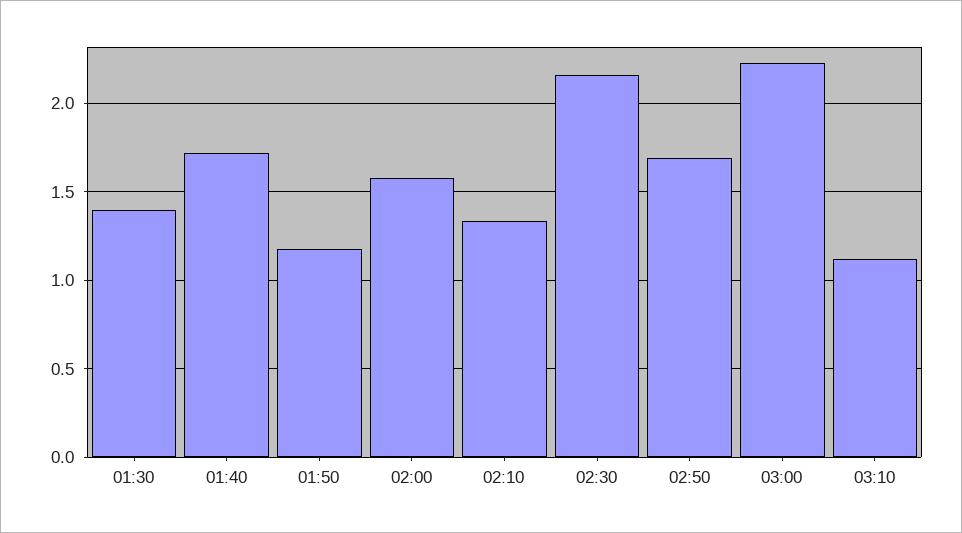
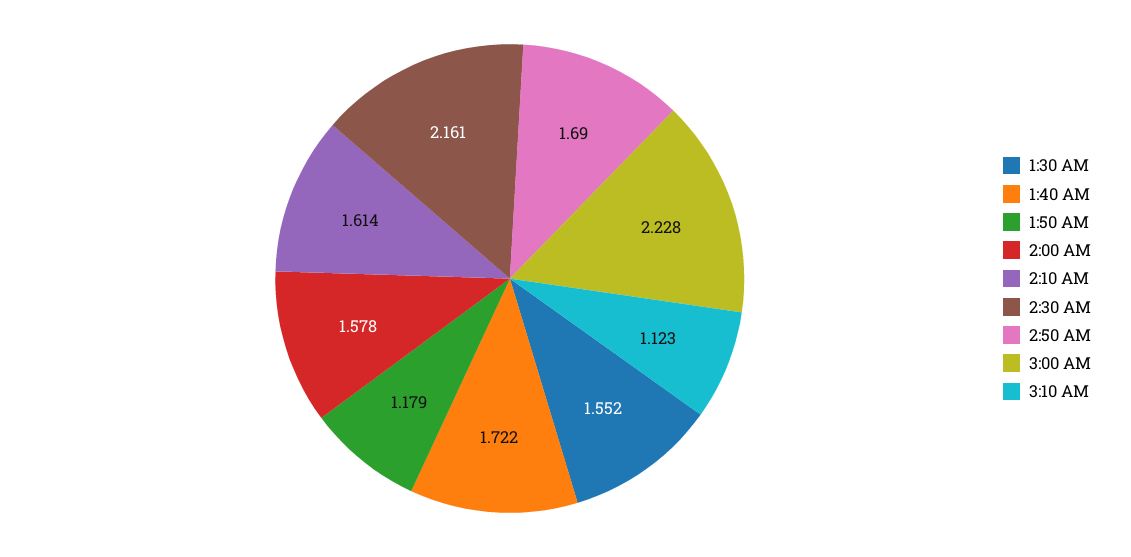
01:30: 1.4 -> 1.552
02:10: 1.35 -> 1.614

